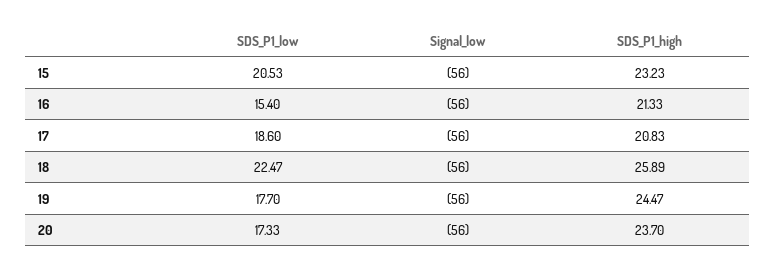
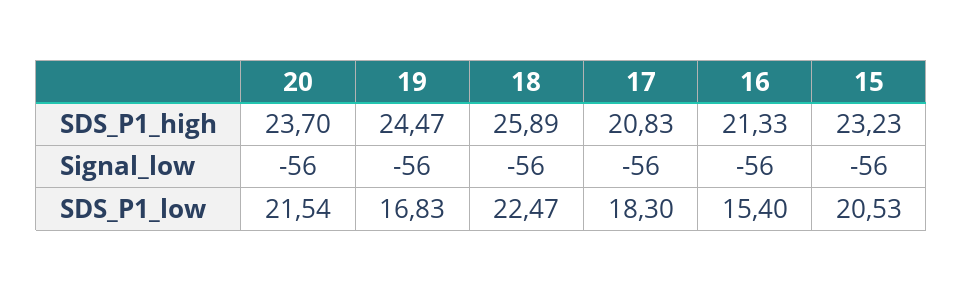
SDS_P1_low, 17: 18.6 -> 18.3
SDS_P1_low, 19: 17.7 -> 16.83
SDS_P1_low, 20: 17.33 -> 21.54

